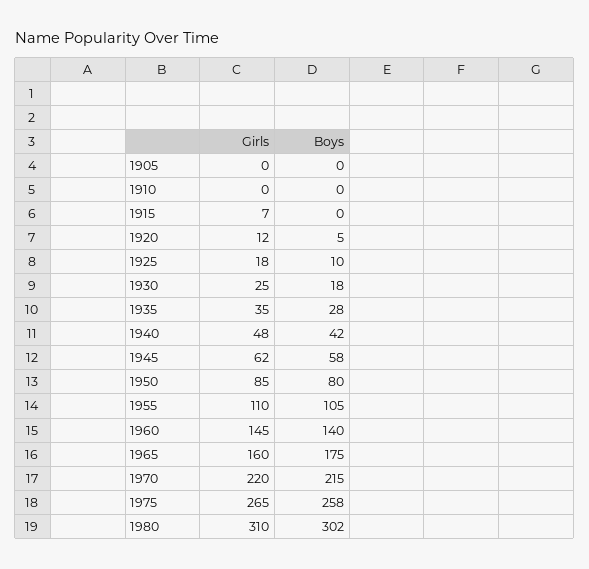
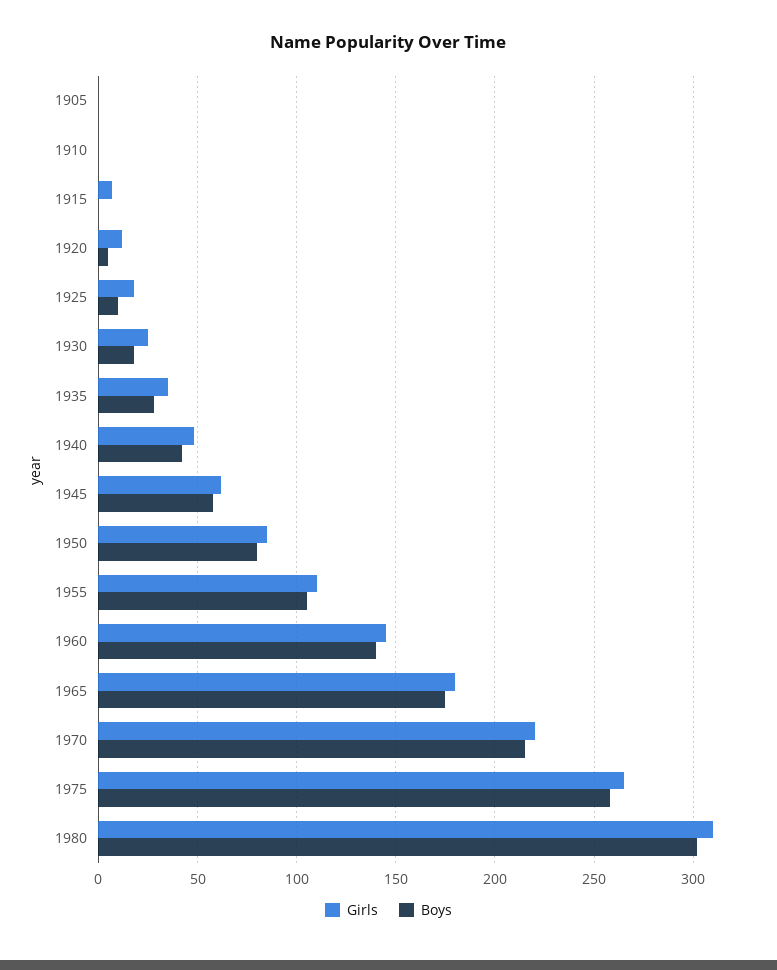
Girls, 1965: 160 -> 180

